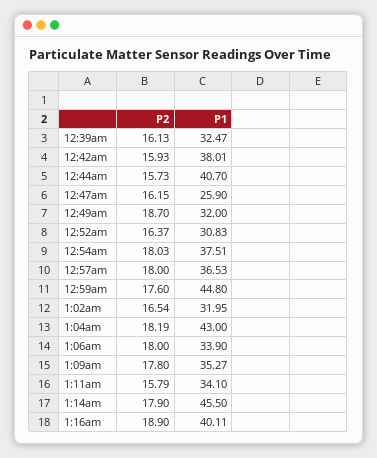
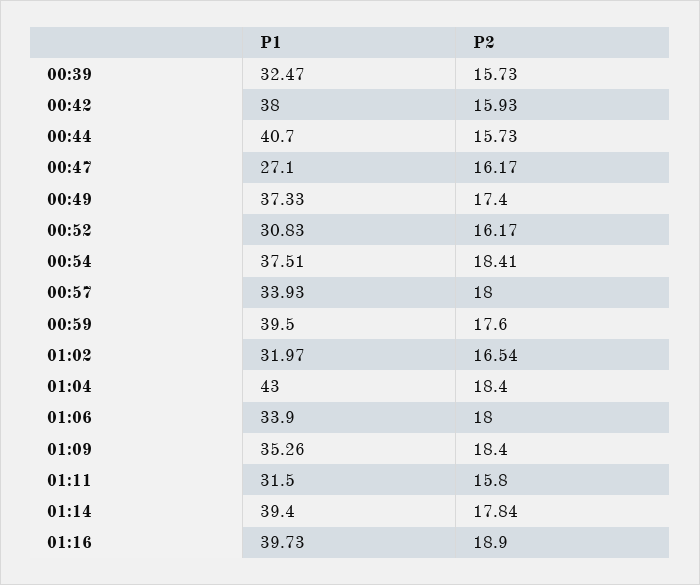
P2, 12:39am: 16.13 -> 15.73
P1, 12:42am: 38.01 -> 38
P2, 12:47am: 16.15 -> 16.17
P1, 12:47am: 25.9 -> 27.1
P2, 12:49am: 18.7 -> 17.4
P1, 12:49am: 32 -> 37.33
P2, 12:52am: 16.37 -> 16.17
P2, 12:54am: 18.03 -> 18.41
P1, 12:57am: 36.53 -> 33.93
P1, 12:59am: 44.8 -> 39.5
P1, 1:02am: 31.95 -> 31.97
P2, 1:04am: 18.19 -> 18.4
P2, 1:09am: 17.8 -> 18.4
P1, 1:09am: 35.27 -> 35.26
P2, 1:11am: 15.79 -> 15.8
P1, 1:11am: 34.1 -> 31.5
P2, 1:14am: 17.9 -> 17.84
P1, 1:14am: 45.5 -> 39.4
P1, 1:16am: 40.11 -> 39.73

